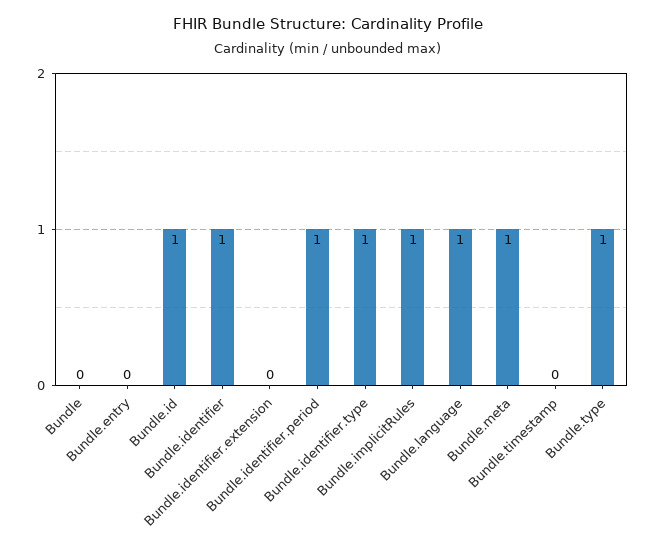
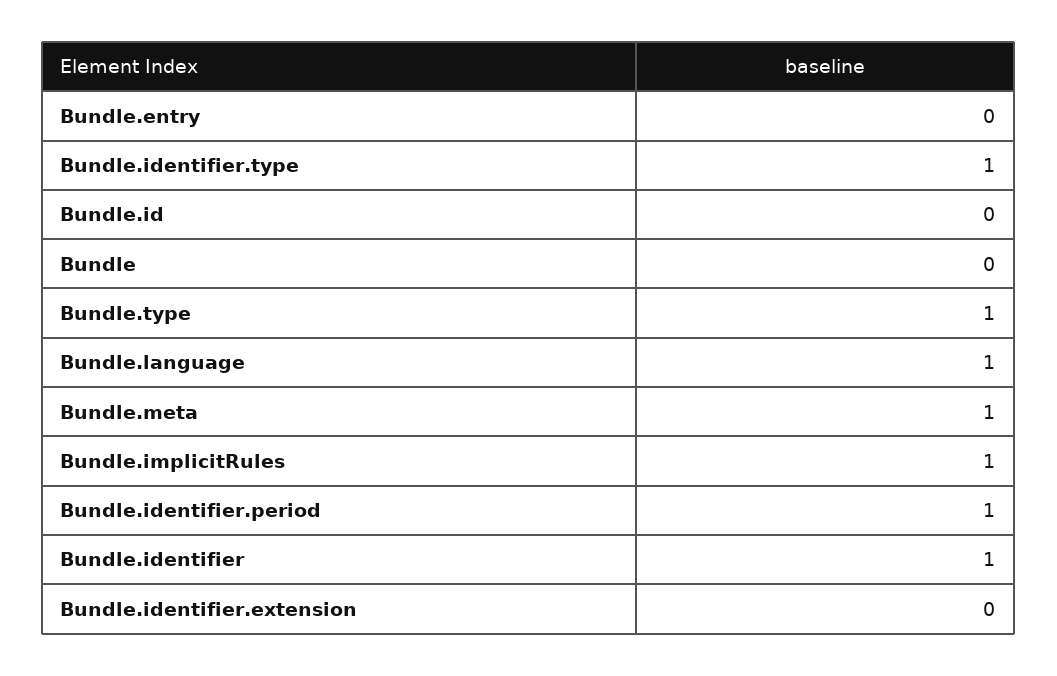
Bundle.id: 1 -> 0
Bundle.timestamp: 0 -> none

